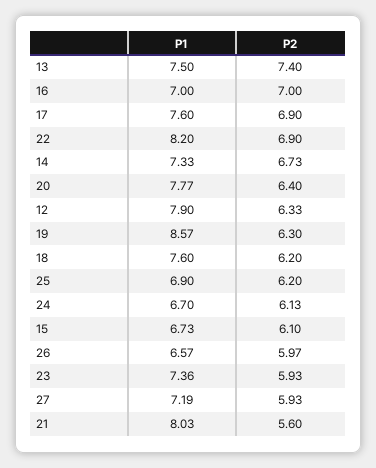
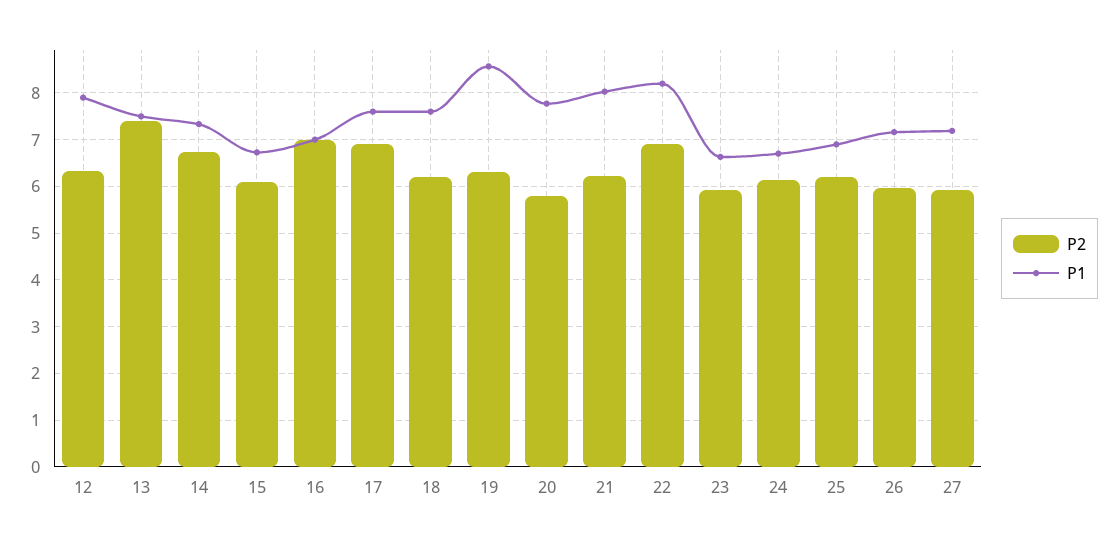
P2, 20: 6.4 -> 5.8
P1, 26: 6.57 -> 7.2
P1, 23: 7.36 -> 6.6
P2, 21: 5.6 -> 6.2

